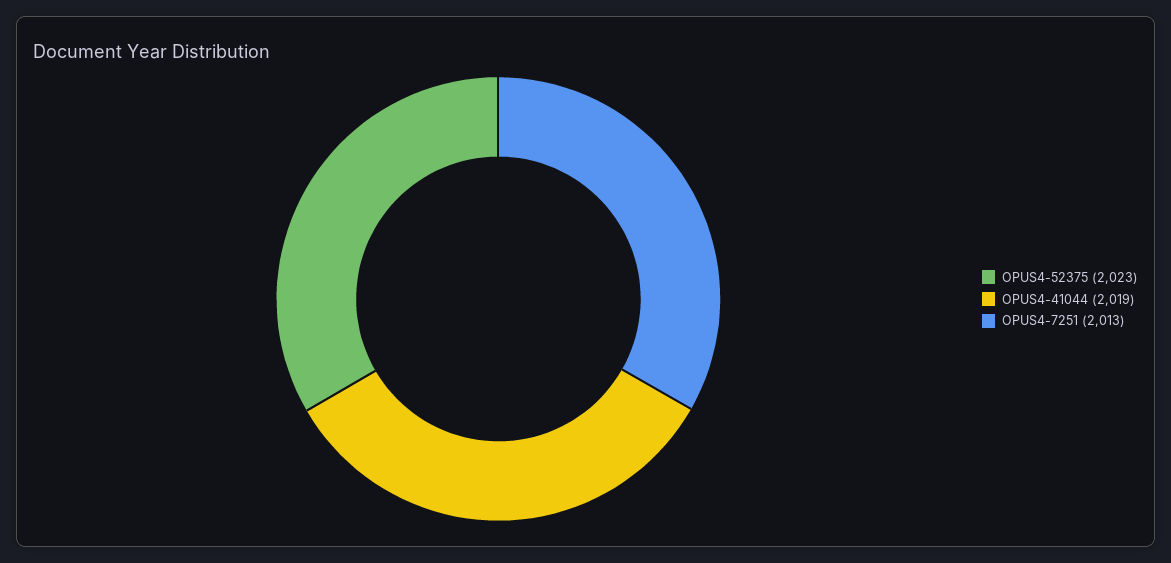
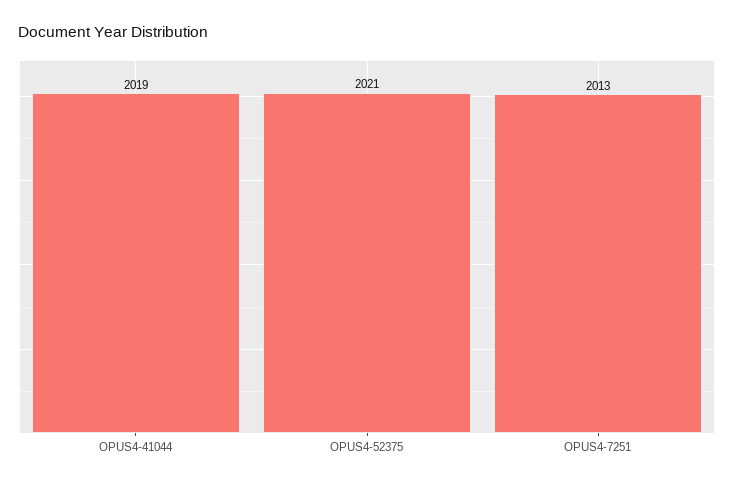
OPUS4-52375: 2023 -> 2021

